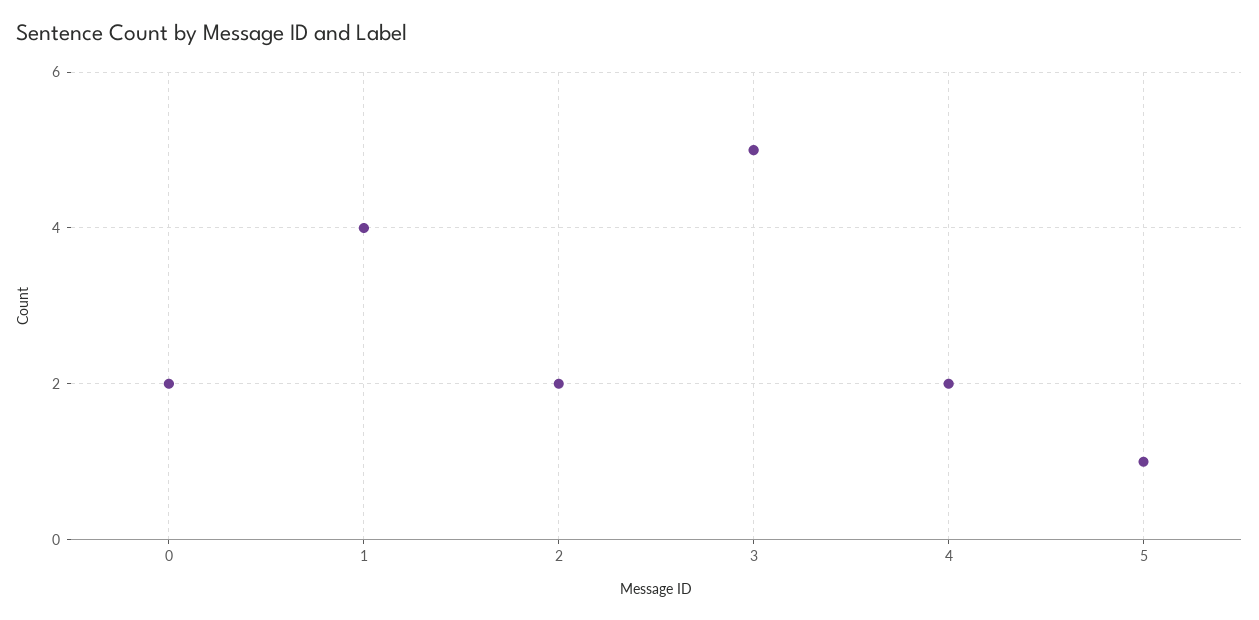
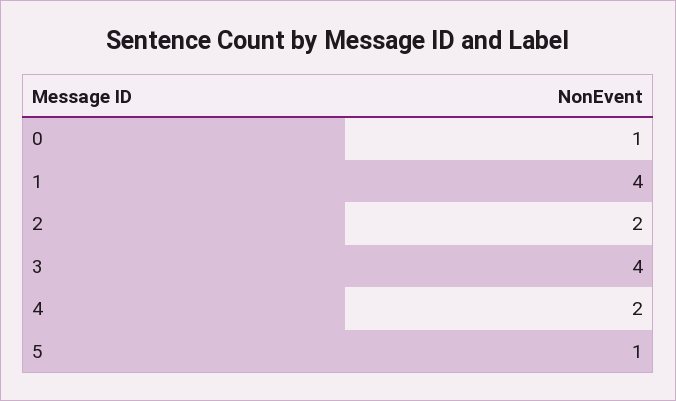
0: 2 -> 1
3: 5 -> 4

